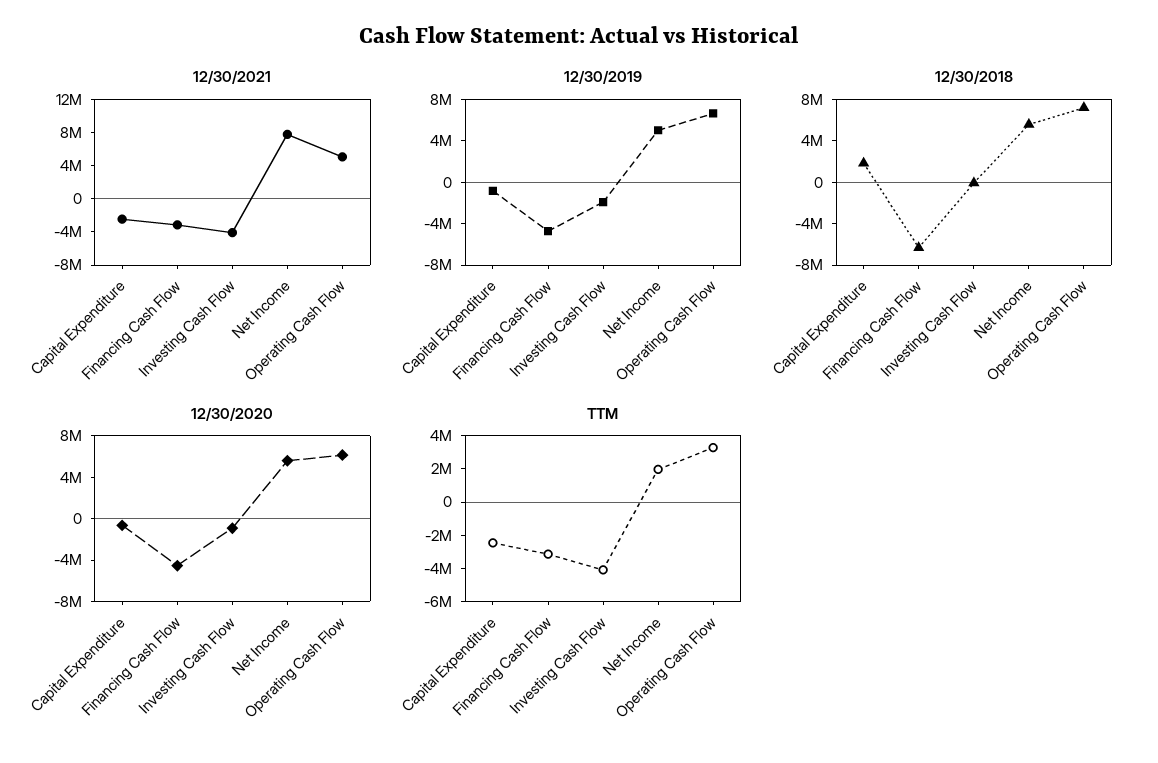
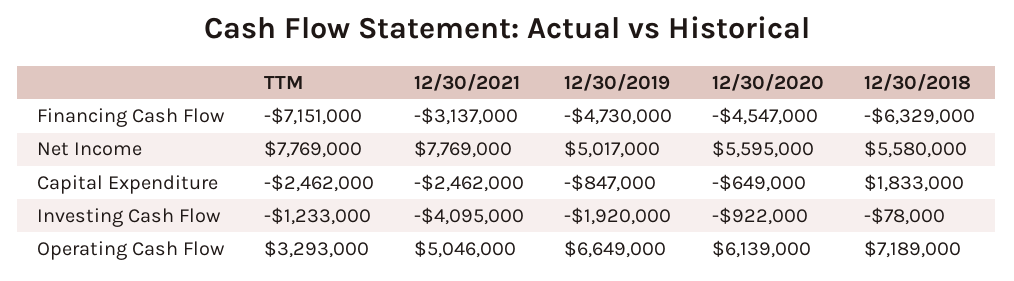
TTM, Financing Cash Flow: -3000000 -> -7151000
TTM, Investing Cash Flow: -4000000 -> -1233000
TTM, Net Income: 2000000 -> 7769000

